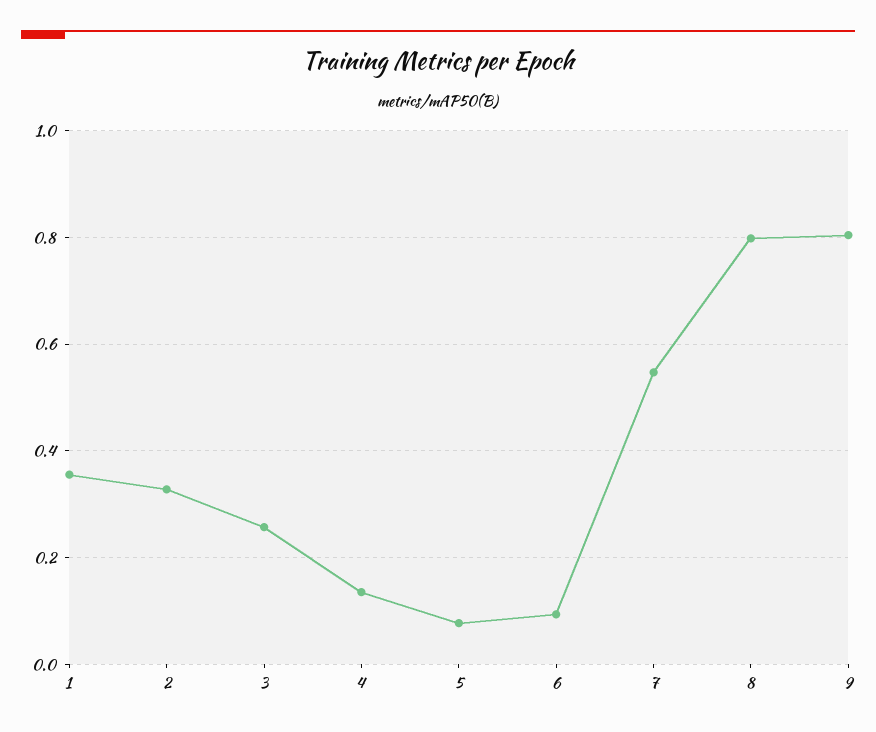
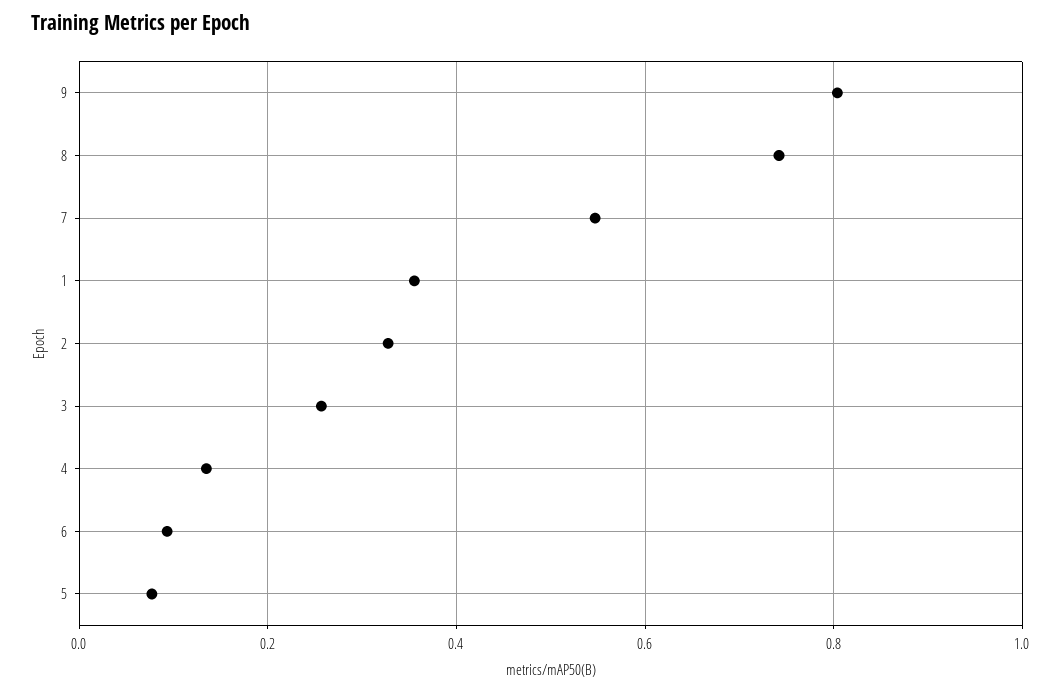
8: 0.8 -> 0.74

